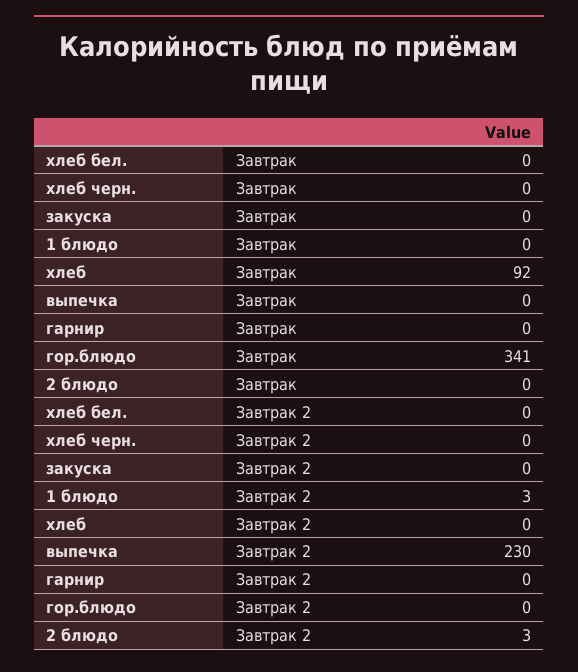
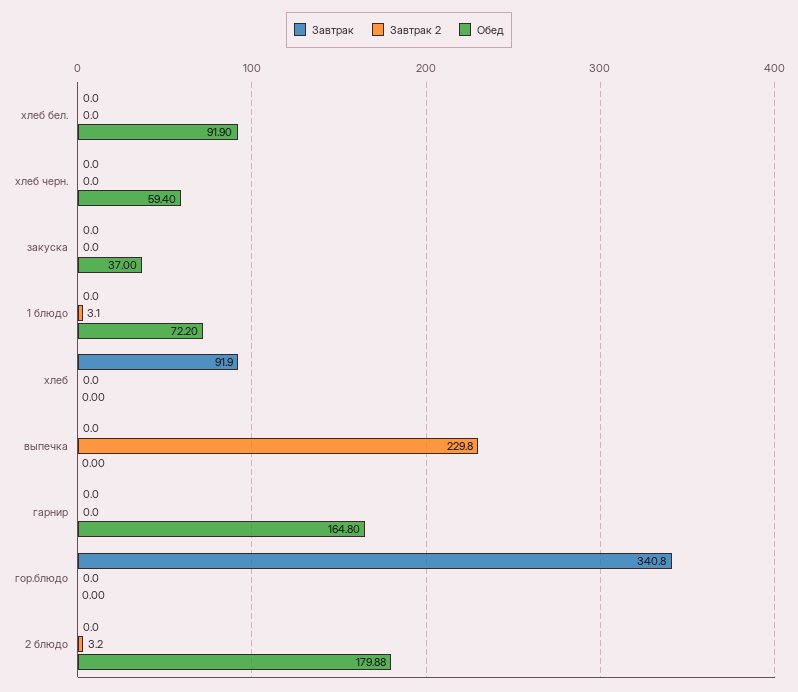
Обед, хлеб бел.: none -> 91.9
Обед, хлеб черн.: none -> 59.4
Обед, закуска: none -> 37
Обед, 1 блюдо: none -> 72.2
Обед, хлеб: none -> 0
Обед, выпечка: none -> 0
Обед, гарнир: none -> 164.8
Обед, гор.блюдо: none -> 0
Обед, 2 блюдо: none -> 179.88

